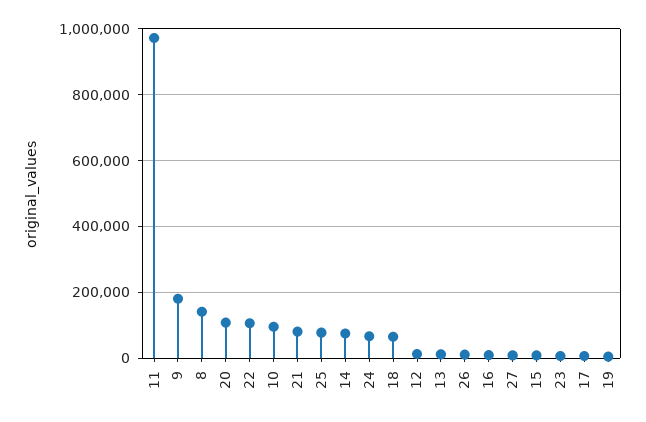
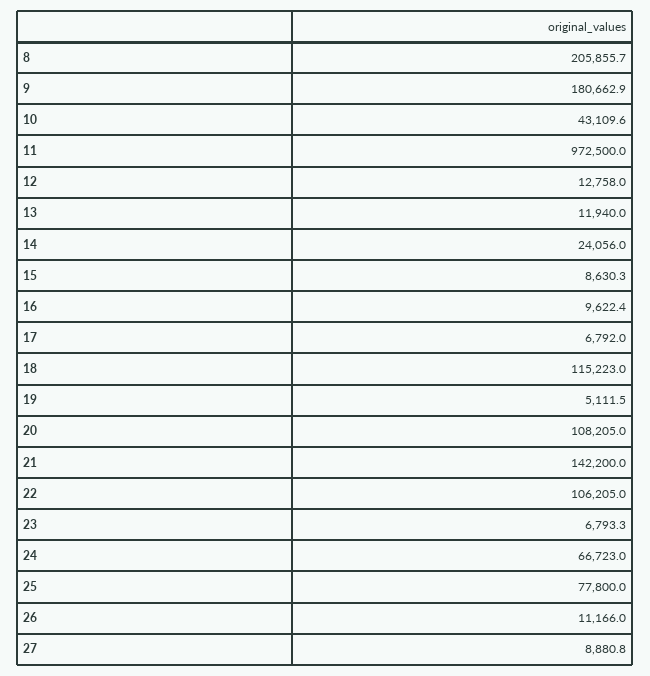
8: 140000 -> 205855.7
10: 100000 -> 43109.6
21: 80000 -> 142200
14: 80000 -> 24056
18: 60000 -> 115223

